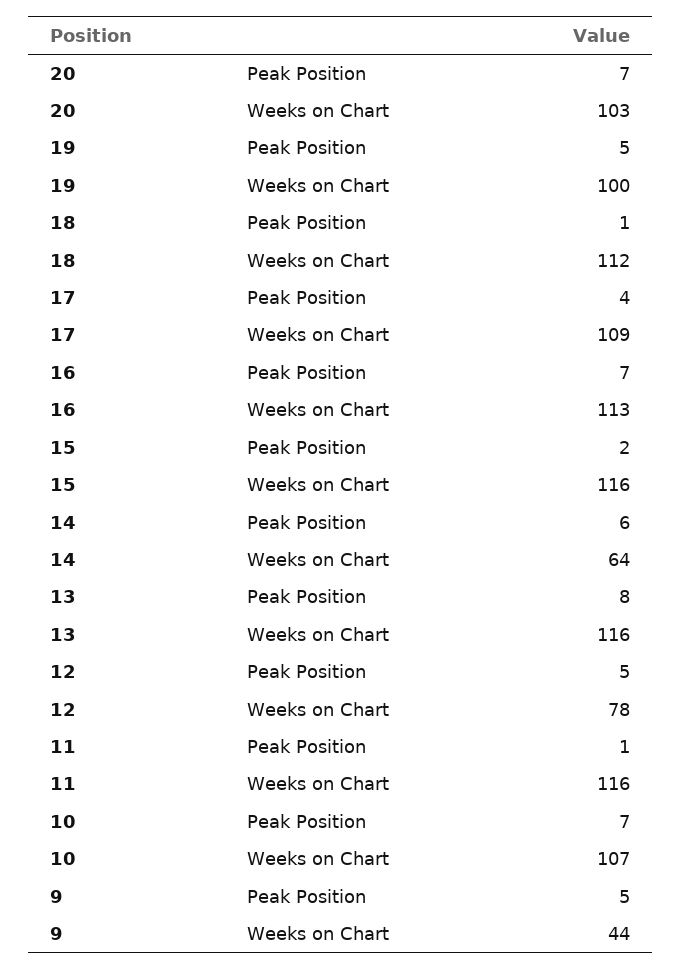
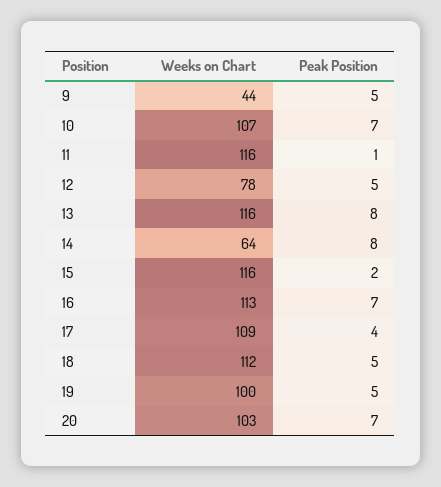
18, Peak Position: 1 -> 5
14, Peak Position: 6 -> 8

